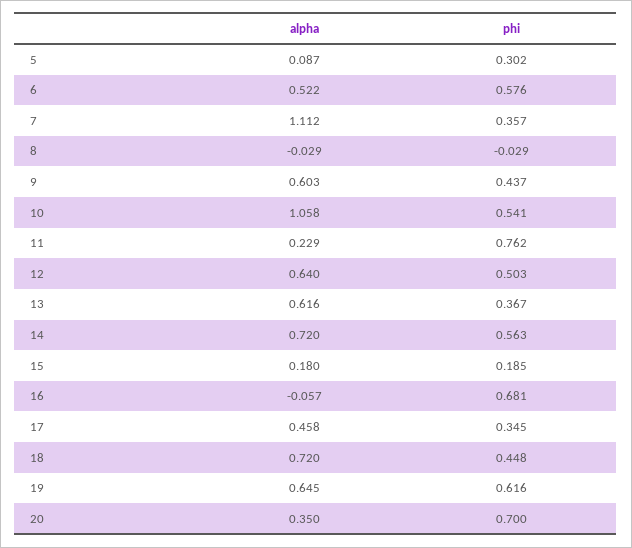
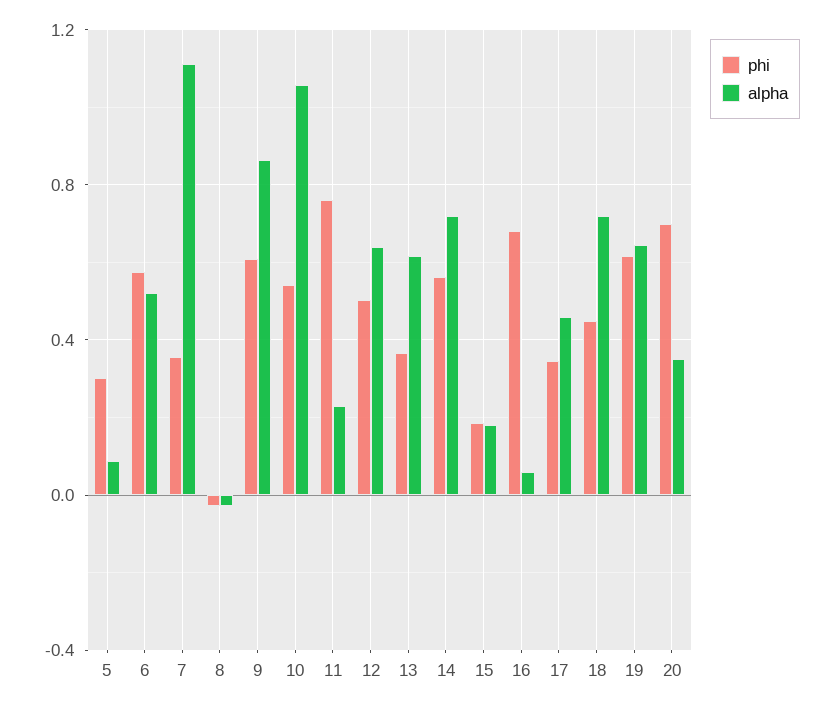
alpha, 9: 0.603 -> 0.85
phi, 9: 0.437 -> 0.6
alpha, 16: -0.057 -> 0.05

